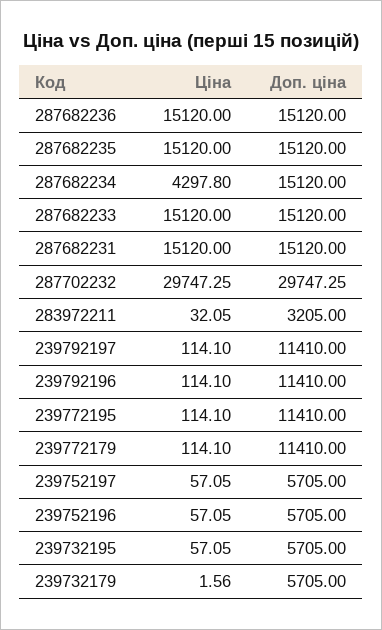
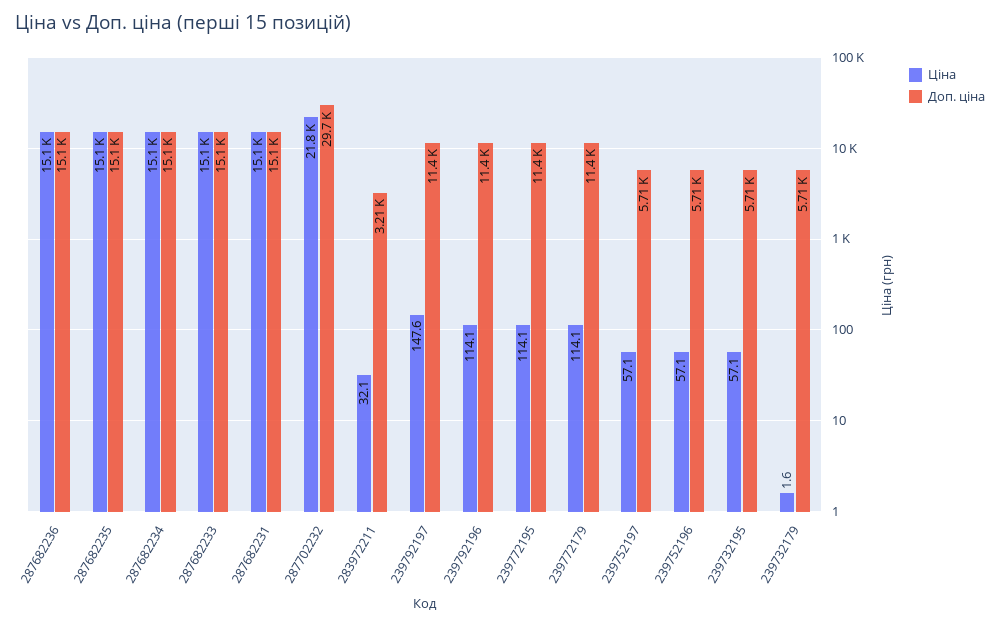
Ціна, 287682234: 4297.8 -> 15100
Ціна, 287702232: 29747.25 -> 21800
Ціна, 239792197: 114.1 -> 147.6

